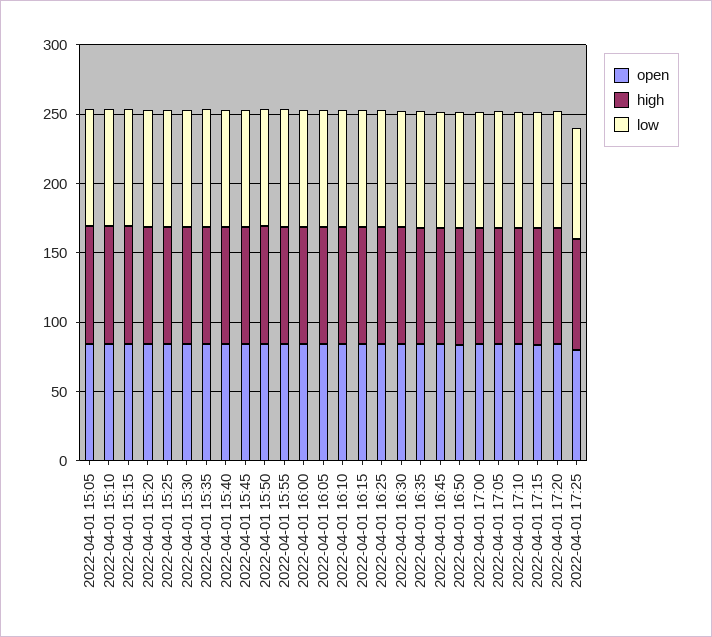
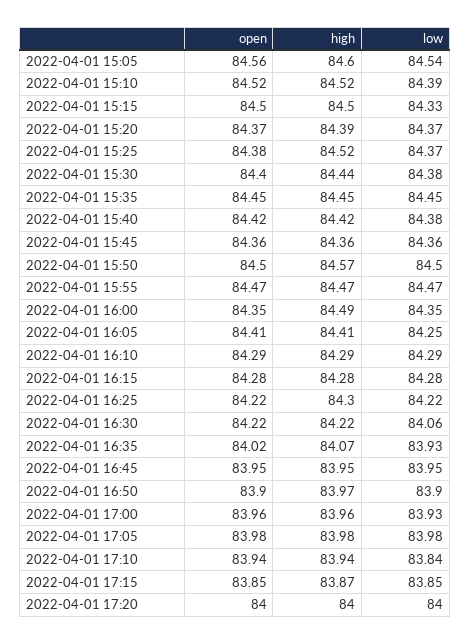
open, 2022-04-01 17:25: 80 -> none
high, 2022-04-01 17:25: 80 -> none
low, 2022-04-01 17:25: 80 -> none

